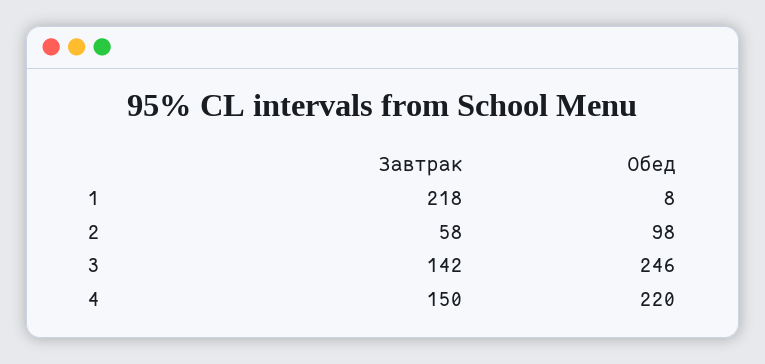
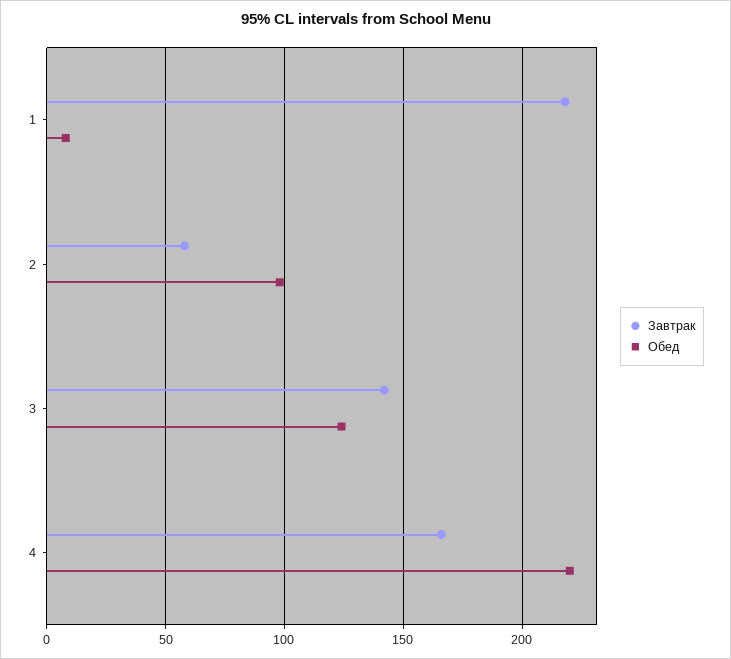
Обед, 3: 246 -> 125
Завтрак, 4: 150 -> 165

